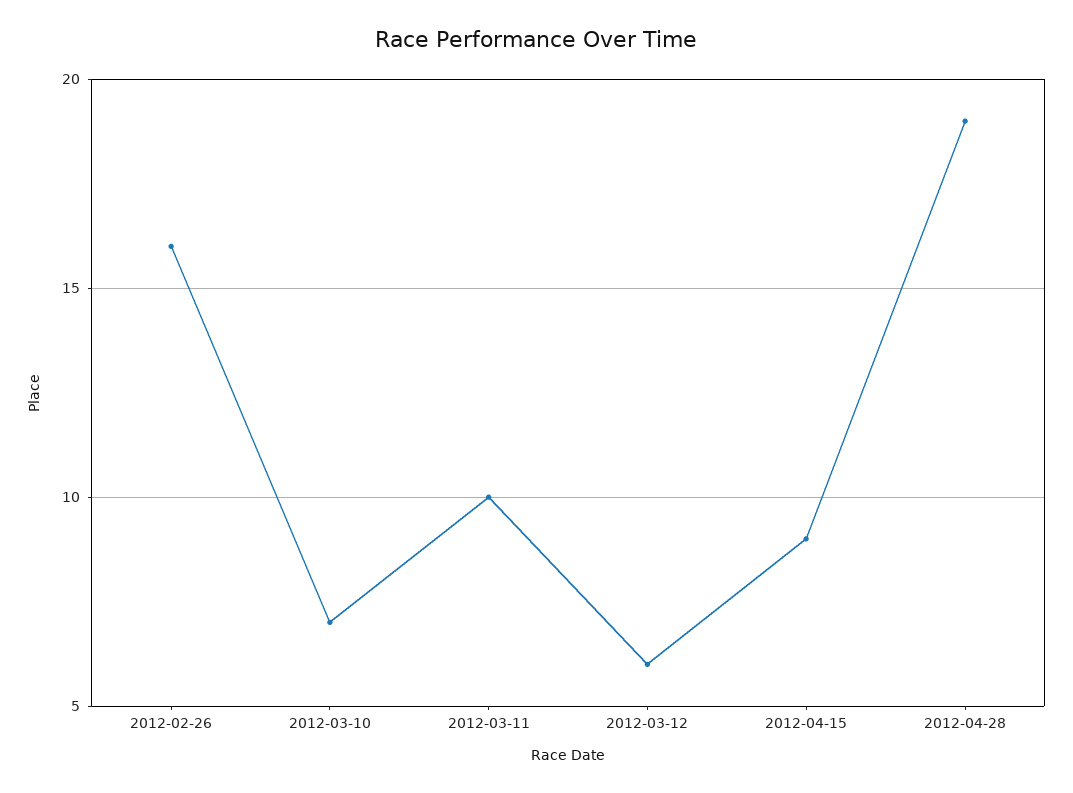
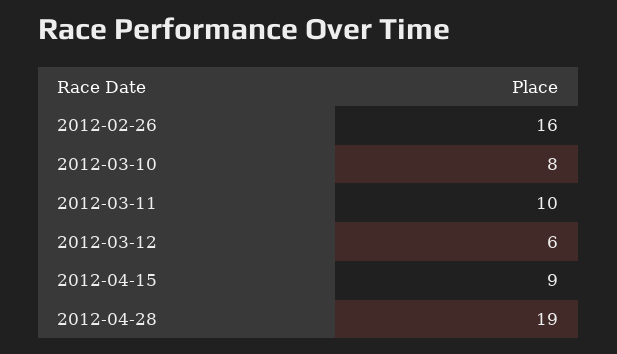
2012-03-10: 7 -> 8

